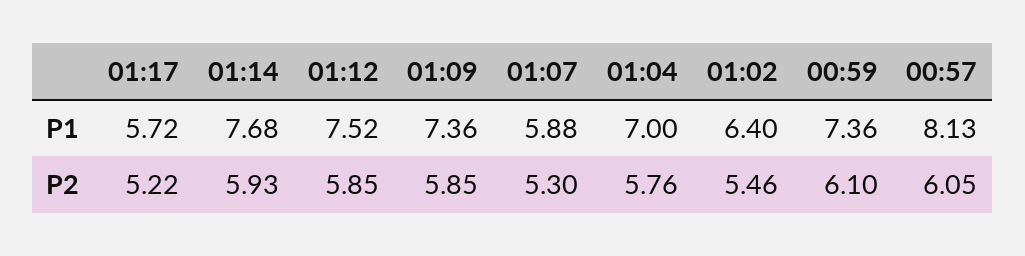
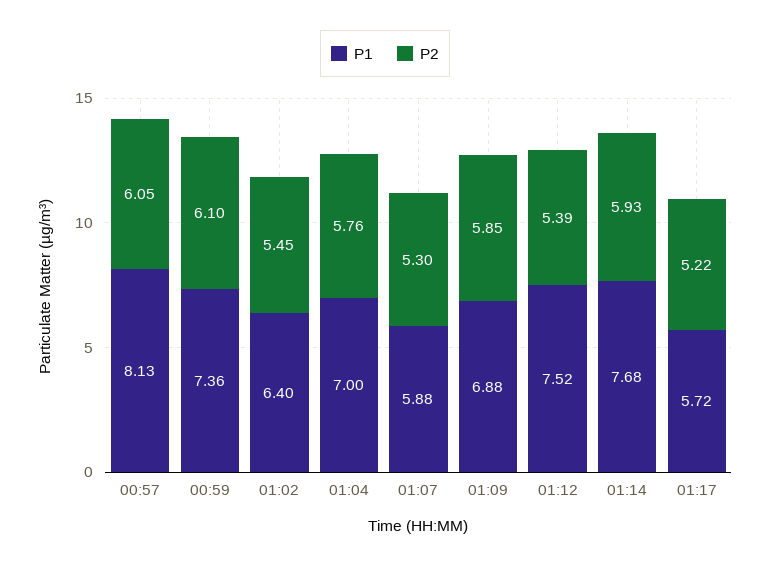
P1, 01:09: 7.36 -> 6.88
P2, 01:12: 5.85 -> 5.39
P2, 01:02: 5.46 -> 5.45

